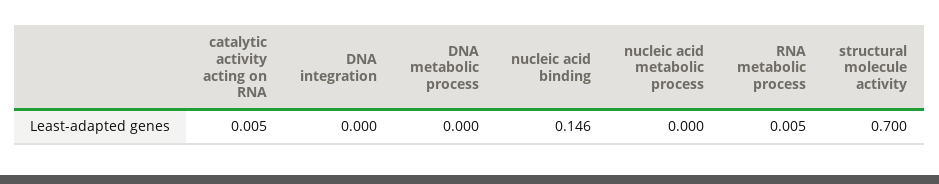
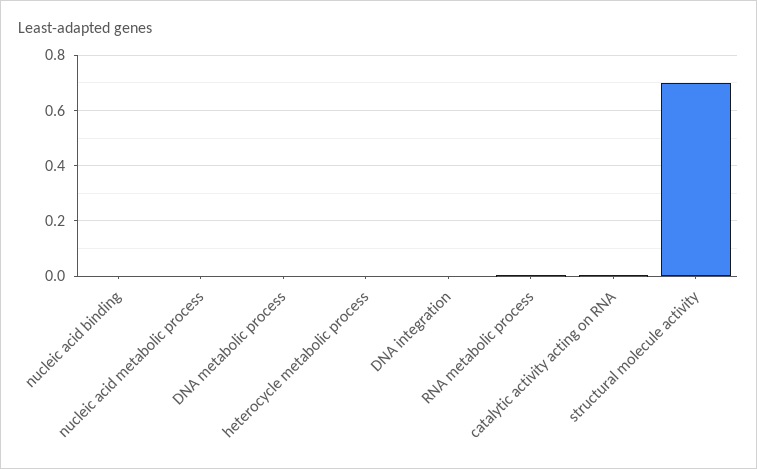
nucleic acid binding: 0.146 -> 0
heterocycle metabolic process: none -> 0

